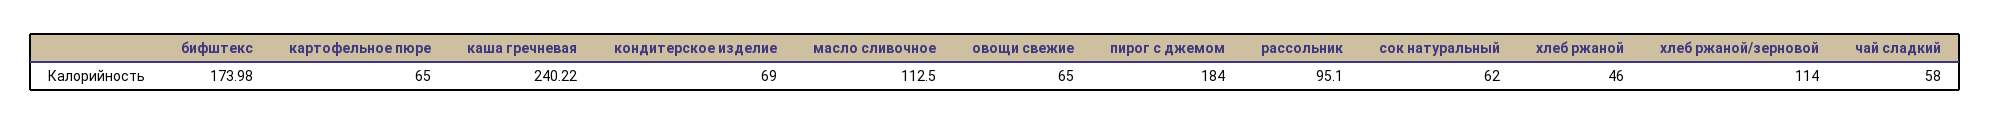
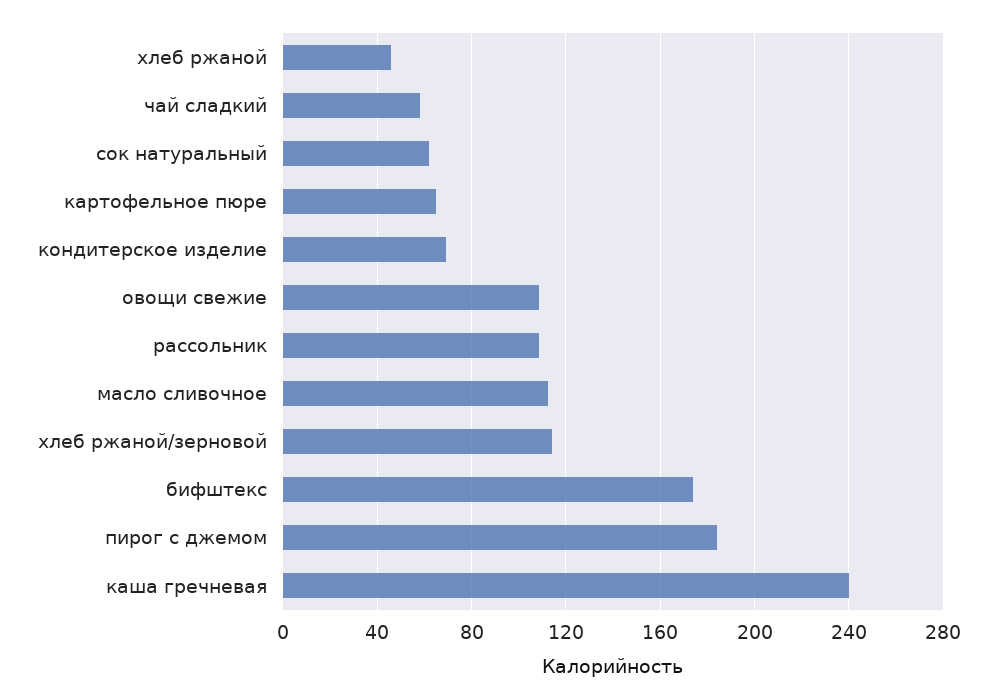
овощи свежие: 65 -> 110
рассольник: 95.1 -> 110

